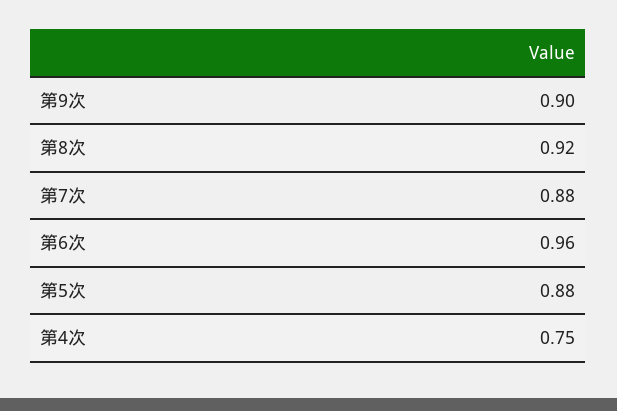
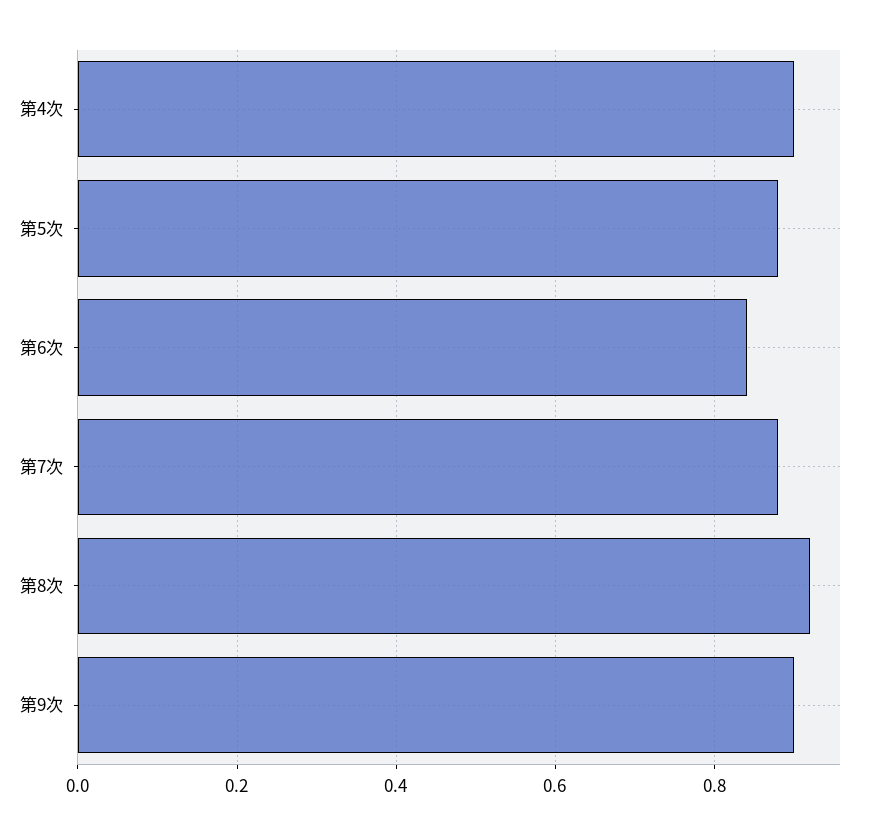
第6次: 0.96 -> 0.85
第4次: 0.75 -> 0.9

